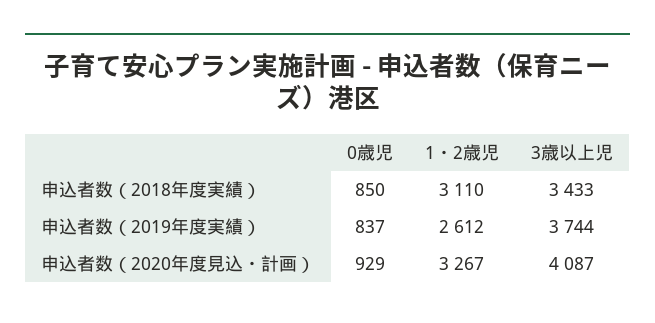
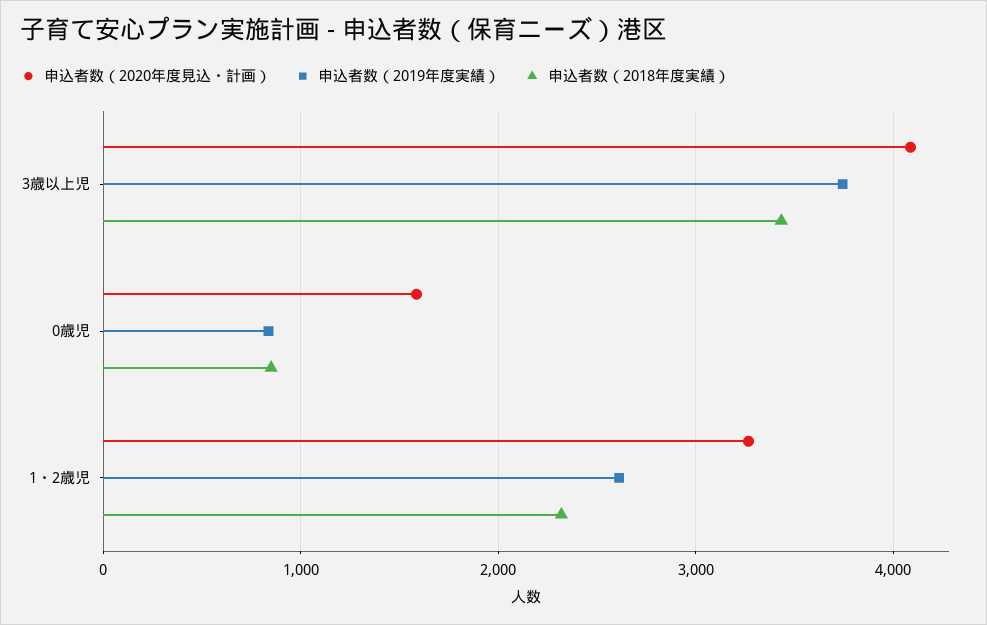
申込者数（2018年度実績）, 1・2歳児: 3110 -> 2300
申込者数（2020年度見込・計画）, 0歳児: 929 -> 1600

